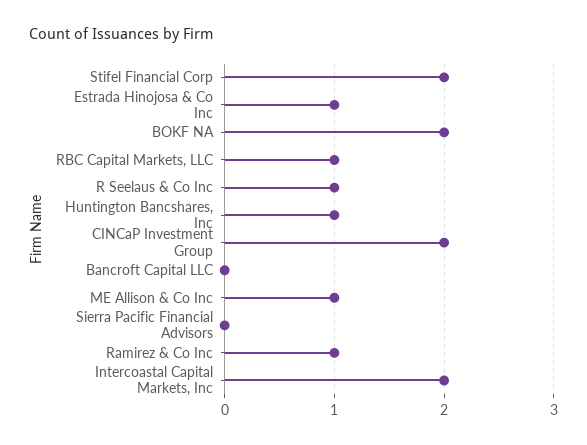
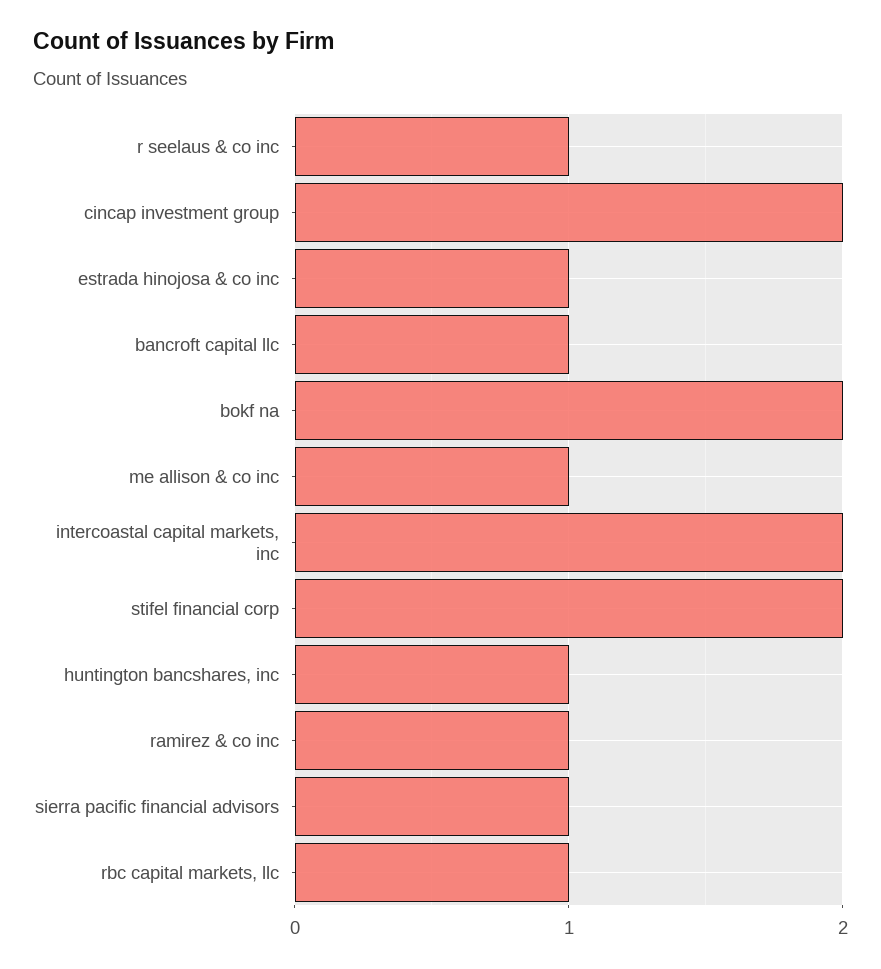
Bancroft Capital LLC: 0 -> 1
Sierra Pacific Financial Advisors: 0 -> 1

